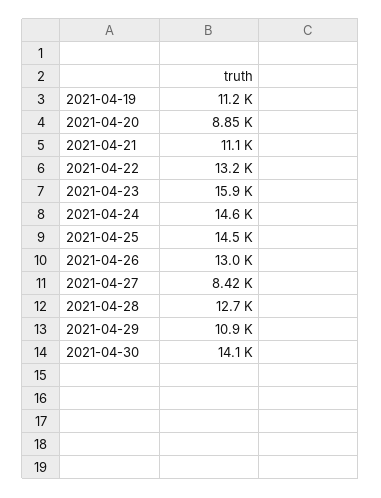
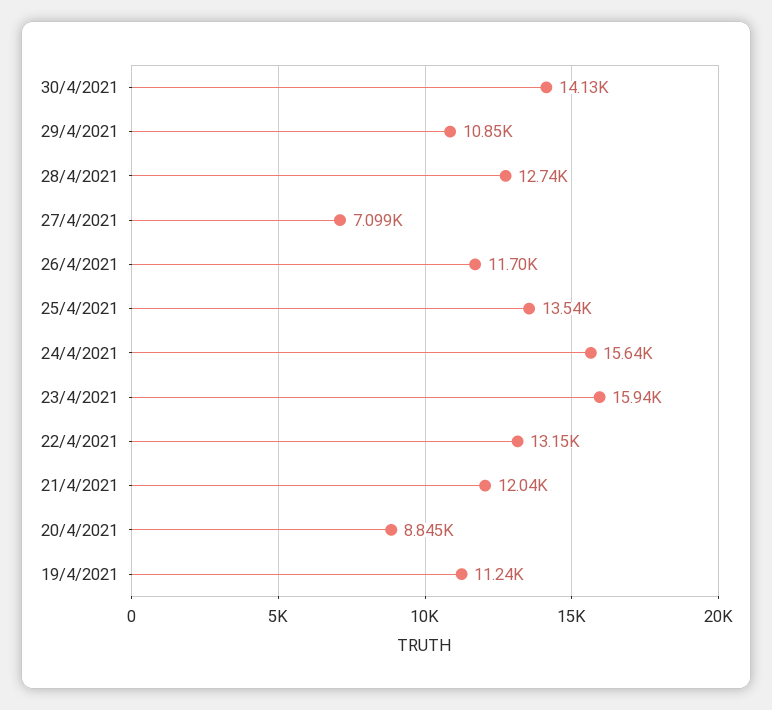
2021-04-21: 11100 -> 12040
2021-04-24: 14600 -> 15640
2021-04-25: 14500 -> 13540
2021-04-26: 13000 -> 11700
2021-04-27: 8420 -> 7099

